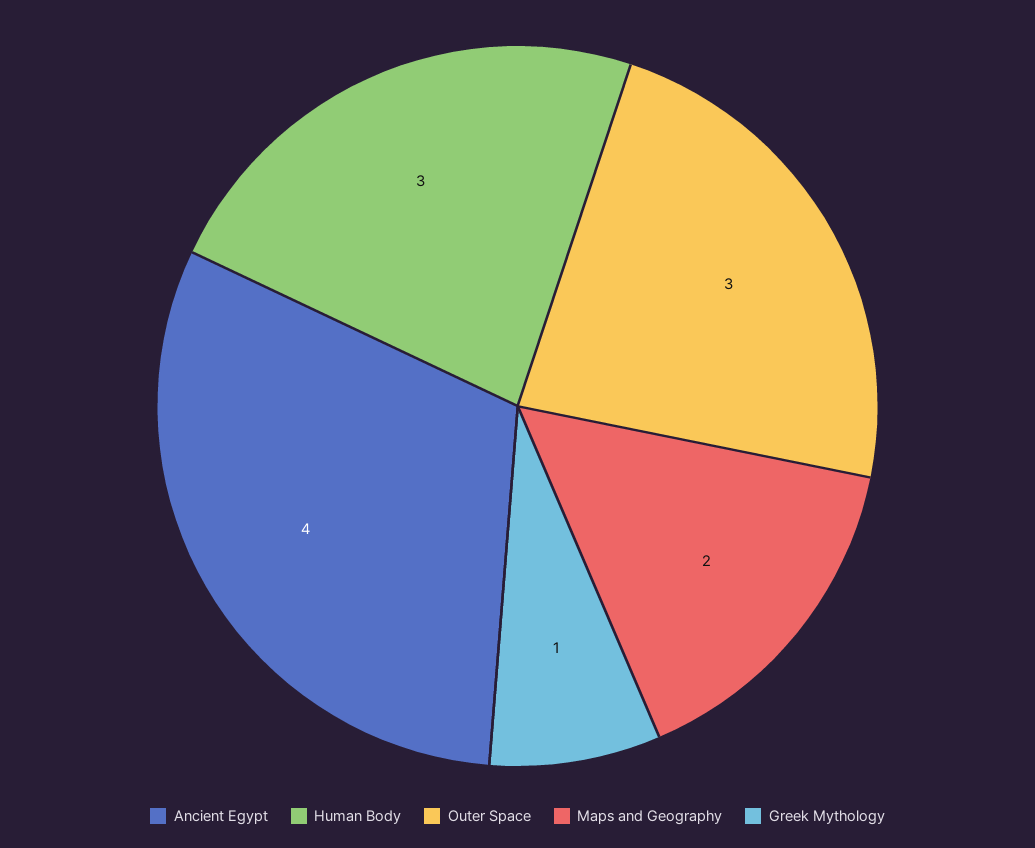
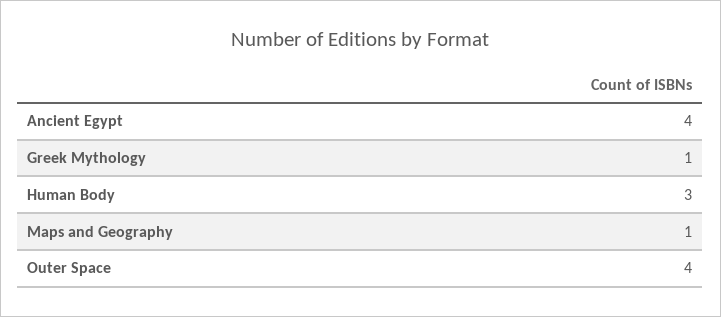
Outer Space: 3 -> 4
Maps and Geography: 2 -> 1

